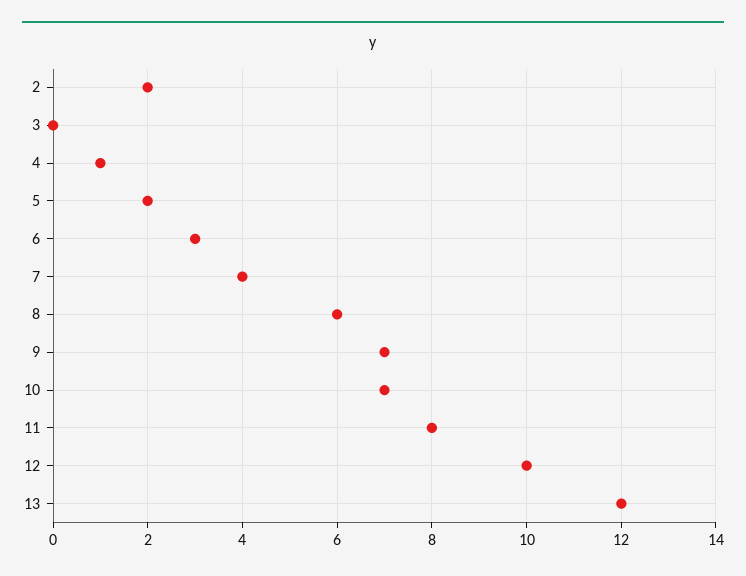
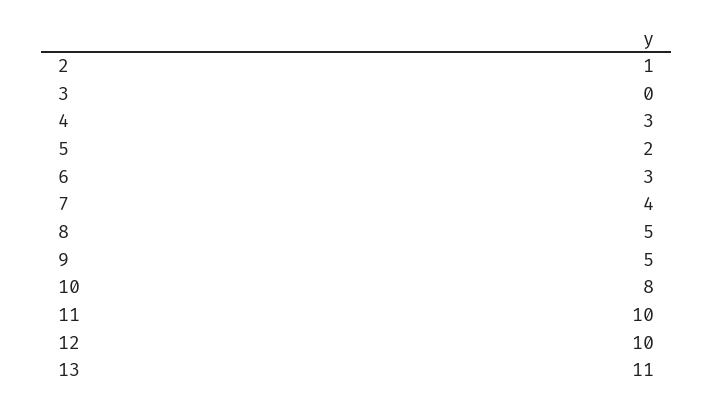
2: 2 -> 1
4: 1 -> 3
8: 6 -> 5
9: 7 -> 5
10: 7 -> 8
11: 8 -> 10
13: 12 -> 11

